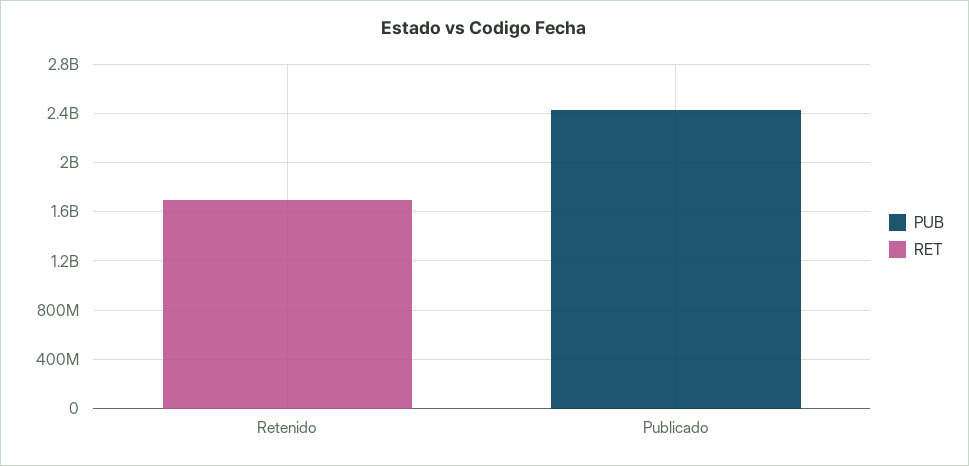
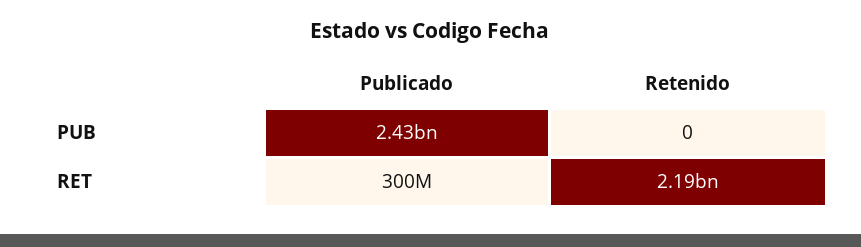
RET, Retenido: 1700000000 -> 2190000000
RET, Publicado: 0 -> 300000000

